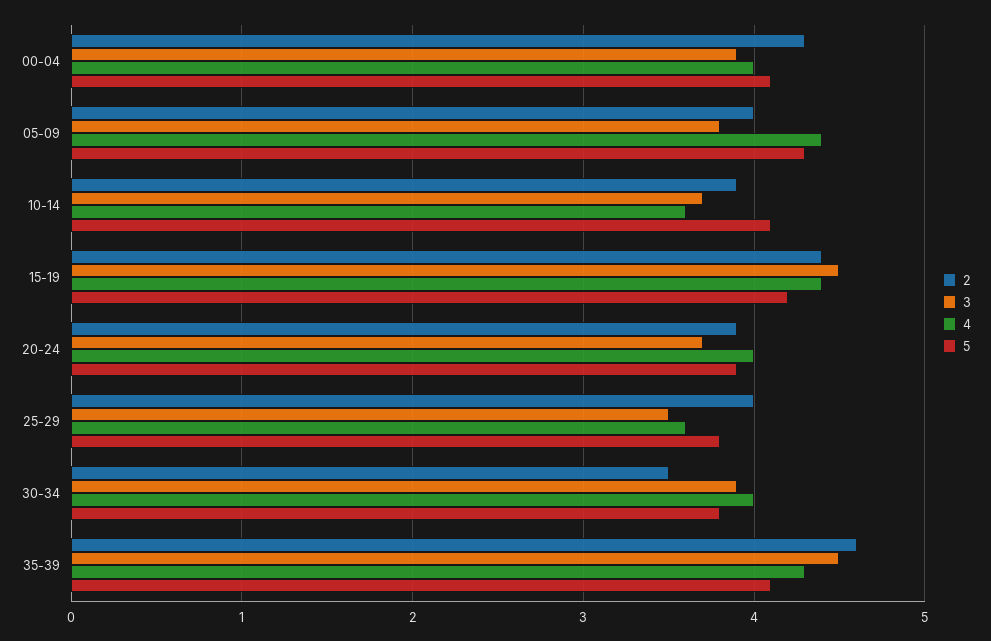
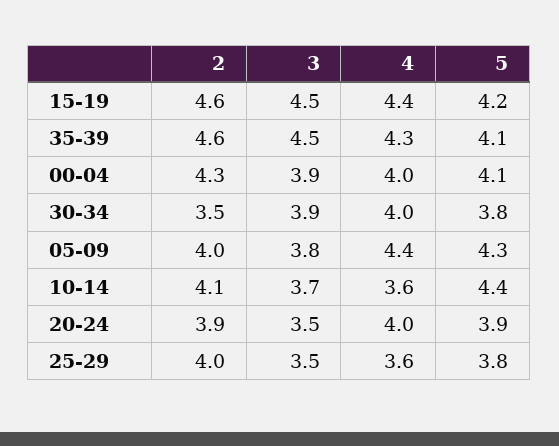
2, 10-14: 3.9 -> 4.1
5, 10-14: 4.1 -> 4.4
2, 15-19: 4.4 -> 4.6
3, 20-24: 3.7 -> 3.5

